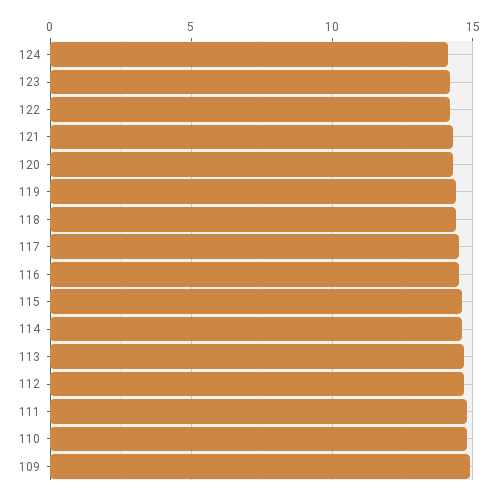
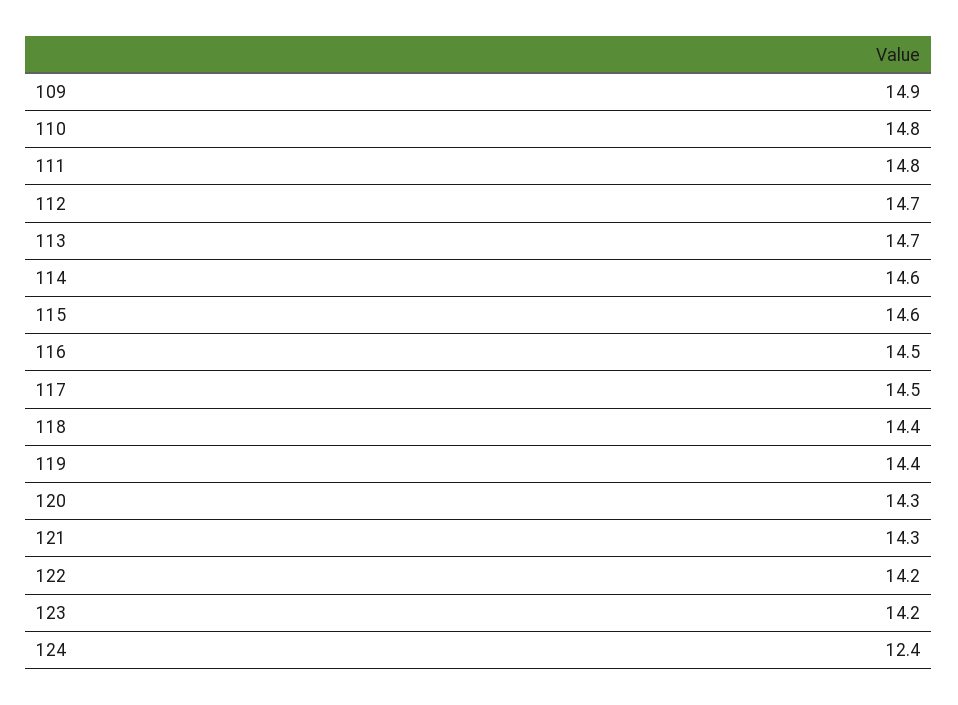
124: 14 -> 12.4

